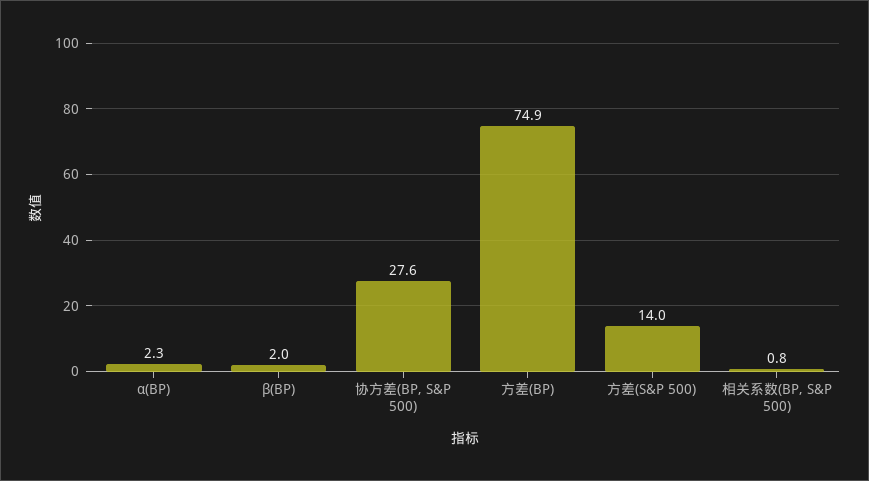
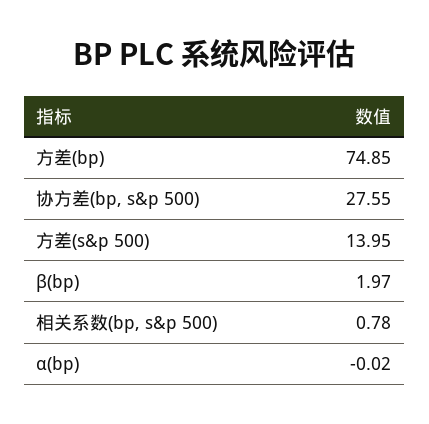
α(BP): 2.3 -> -0.02

